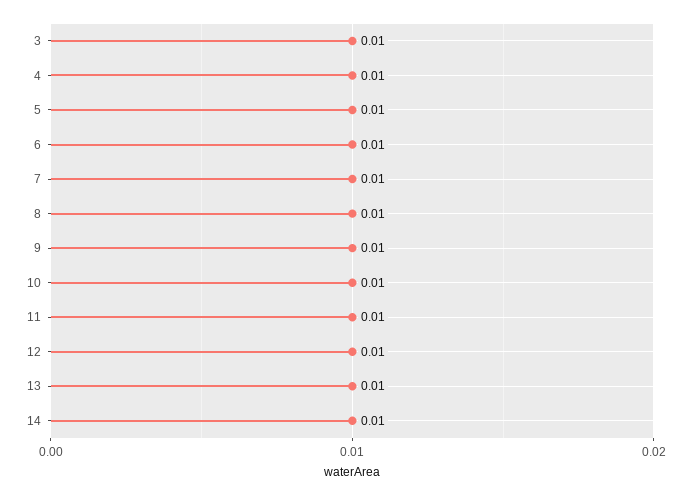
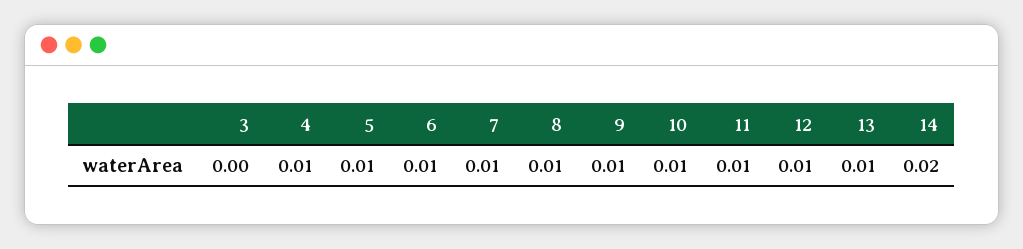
3: 0.01 -> 0
14: 0.01 -> 0.02

